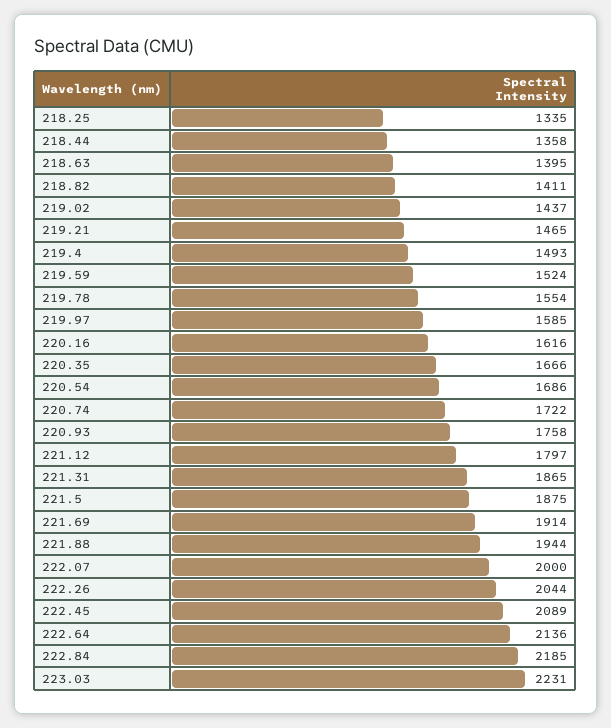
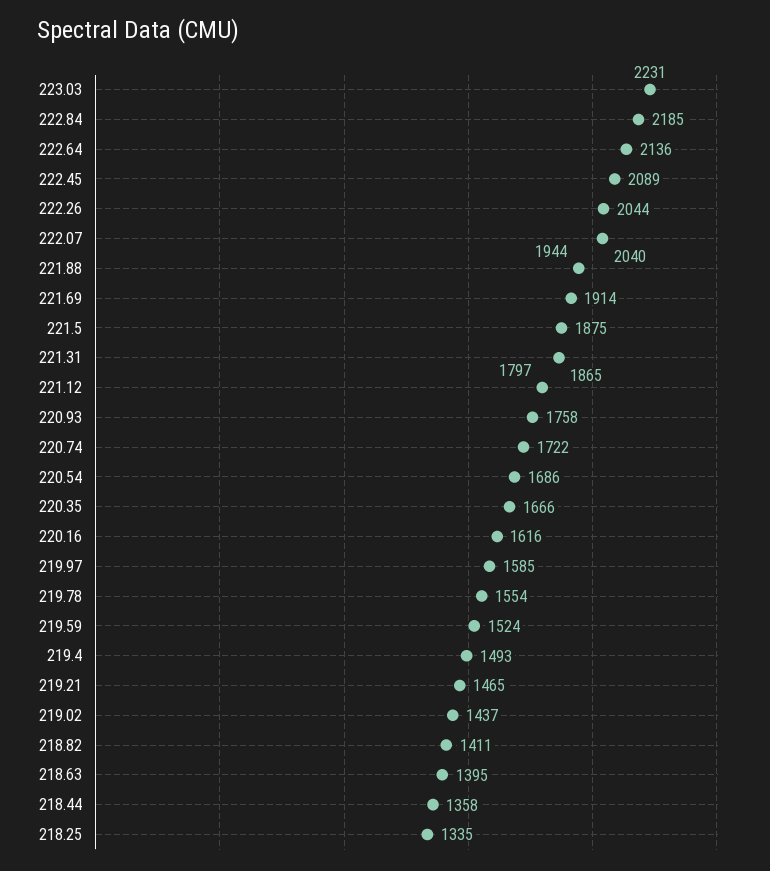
222.07: 2000 -> 2040

